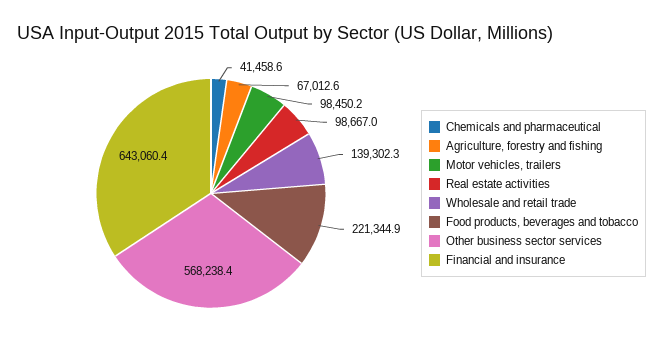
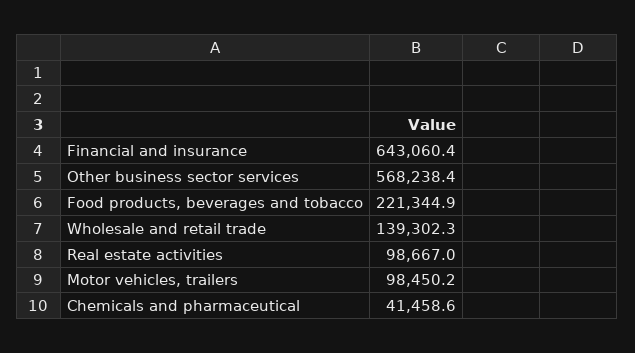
Agriculture, forestry and fishing: 67012.6 -> none

